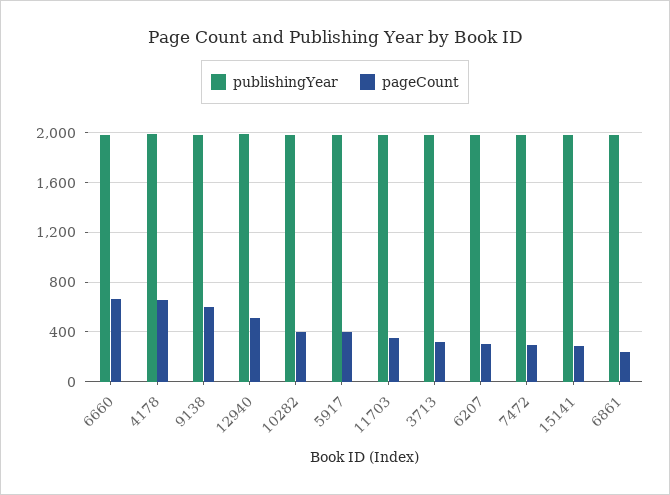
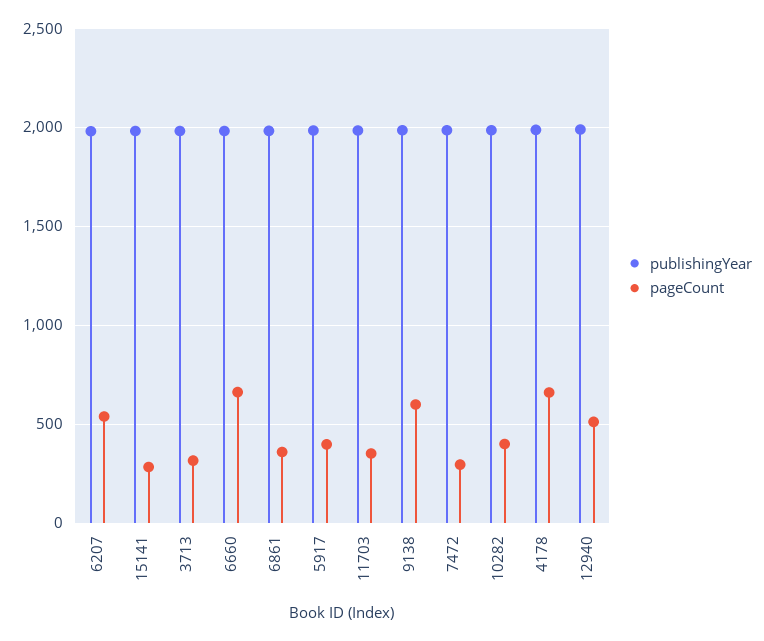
pageCount, 6207: 300 -> 550
pageCount, 6861: 250 -> 350

